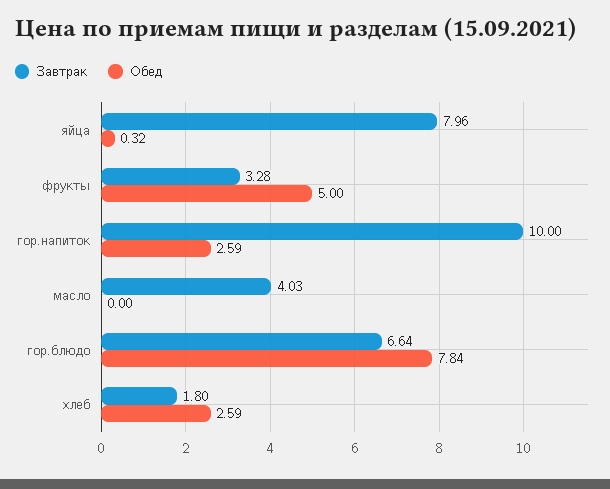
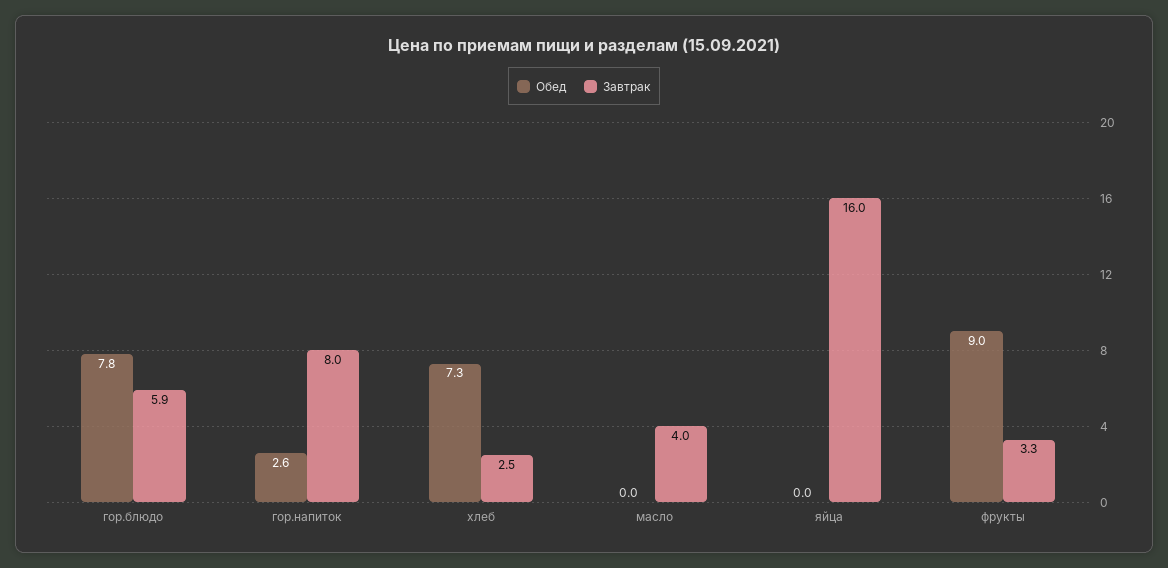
Завтрак, яйца: 7.96 -> 16
Обед, яйца: 0.32 -> 0
Обед, фрукты: 5 -> 9
Завтрак, гор.напиток: 10 -> 8
Завтрак, гор.блюдо: 6.64 -> 5.9
Завтрак, хлеб: 1.8 -> 2.5
Обед, хлеб: 2.59 -> 7.3

